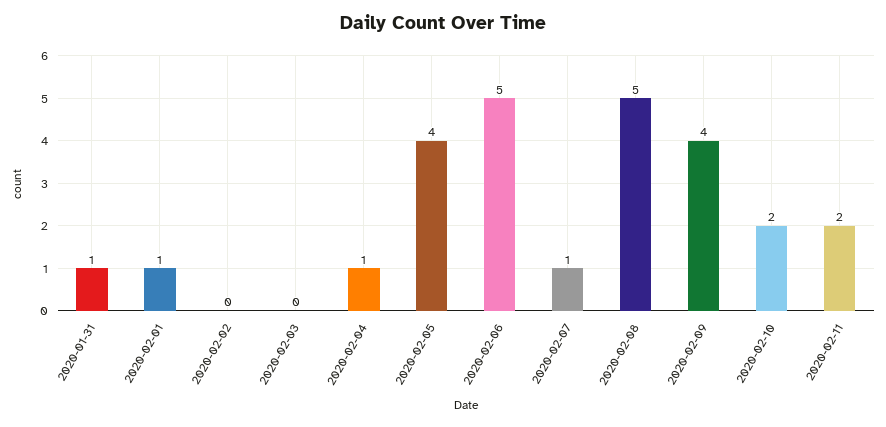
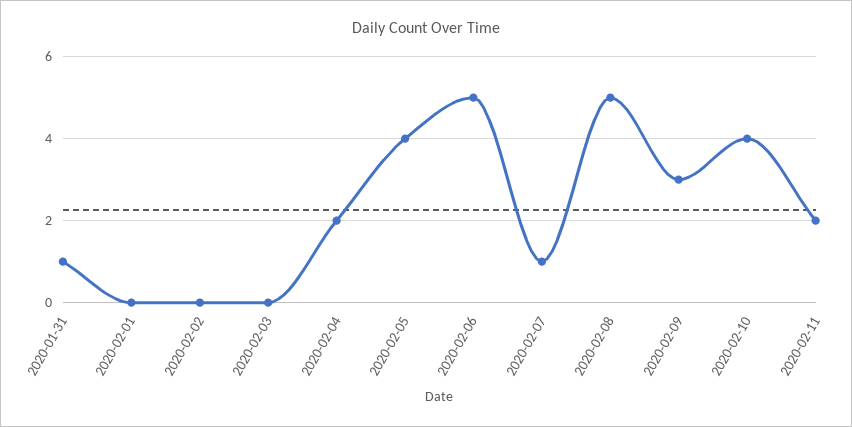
2020-02-01: 1 -> 0
2020-02-04: 1 -> 2
2020-02-09: 4 -> 3
2020-02-10: 2 -> 4

